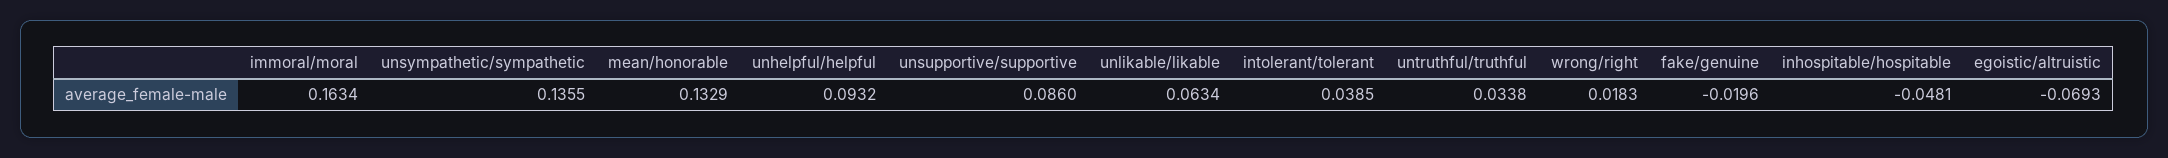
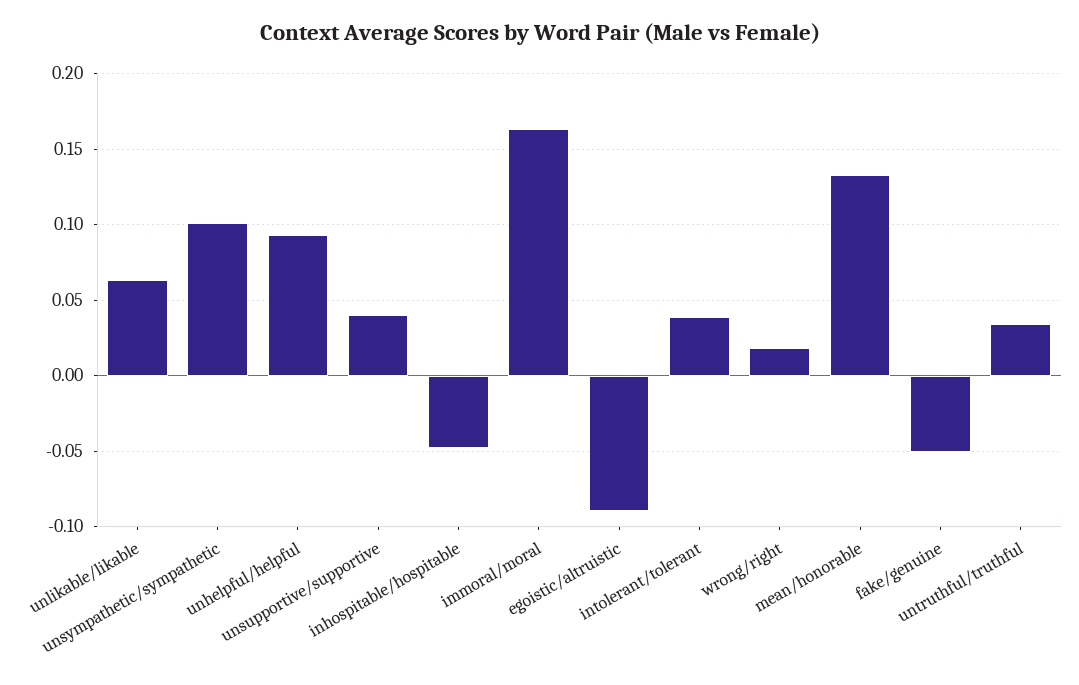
unsympathetic/sympathetic: 0.1355 -> 0.1
unsupportive/supportive: 0.086 -> 0.04
fake/genuine: -0.0196 -> -0.05
egoistic/altruistic: -0.0693 -> -0.09

